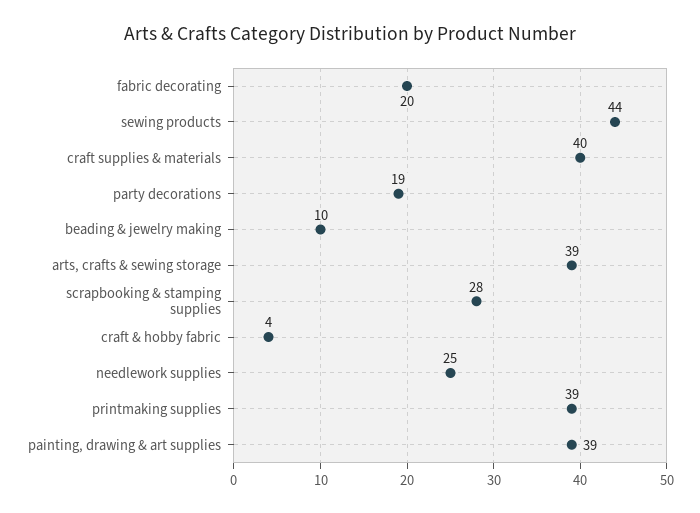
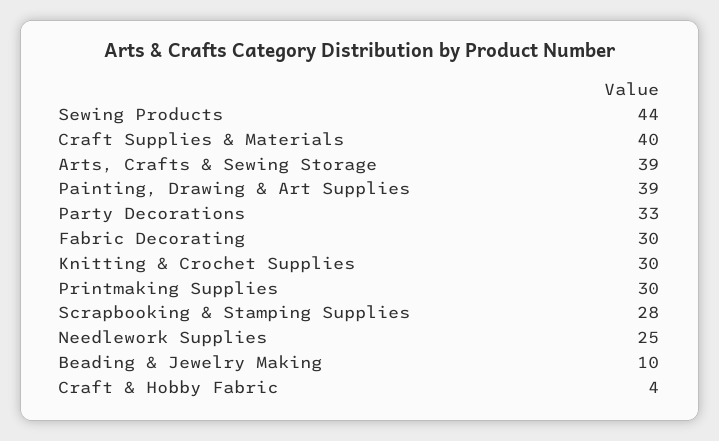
fabric decorating: 20 -> 30
party decorations: 19 -> 33
printmaking supplies: 39 -> 30
Knitting & Crochet Supplies: none -> 30

